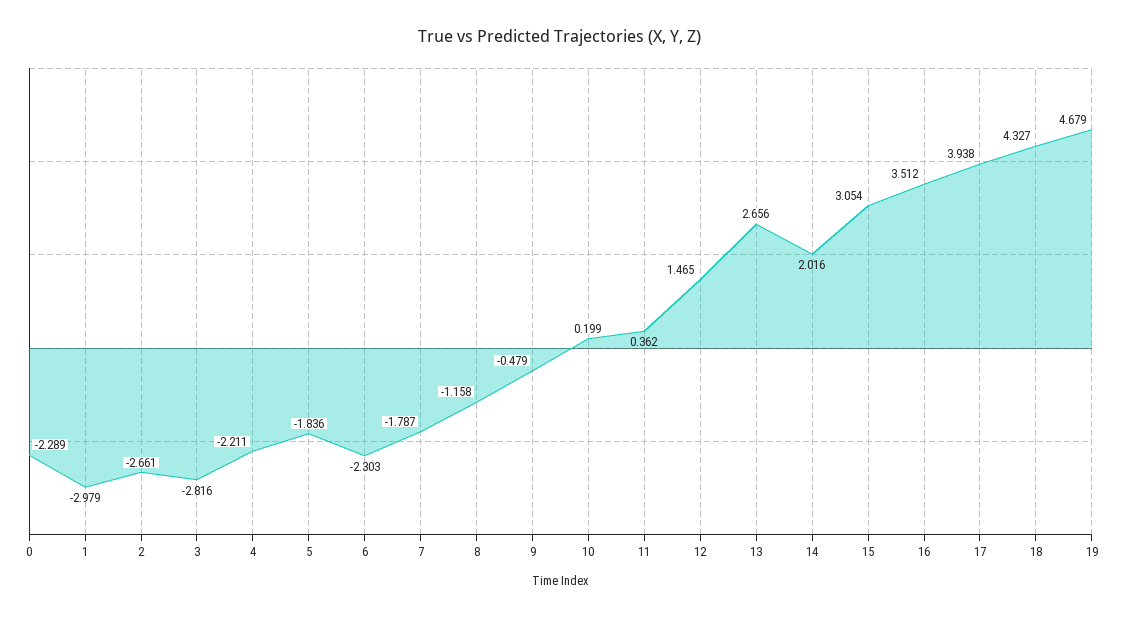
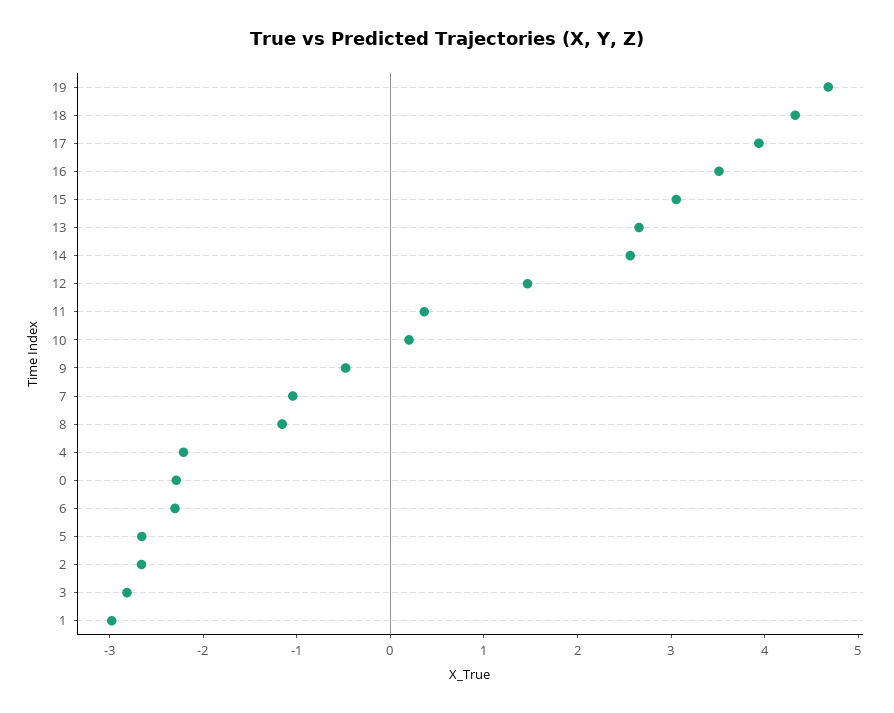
5: -1.836 -> -2.6
7: -1.787 -> -1
14: 2.016 -> 2.6

